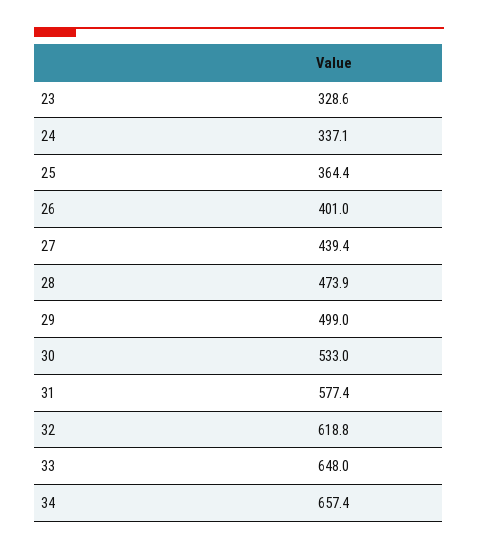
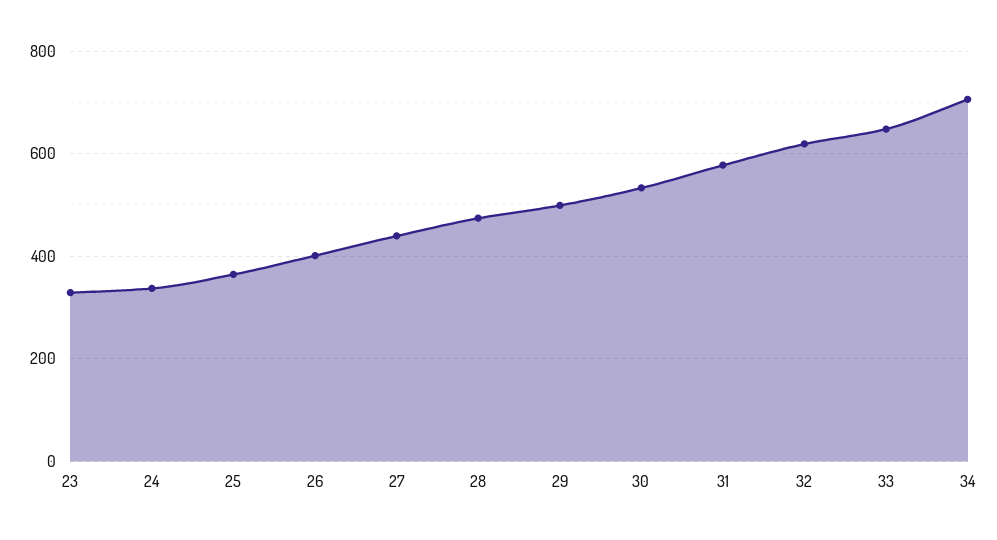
34: 657.4 -> 700

